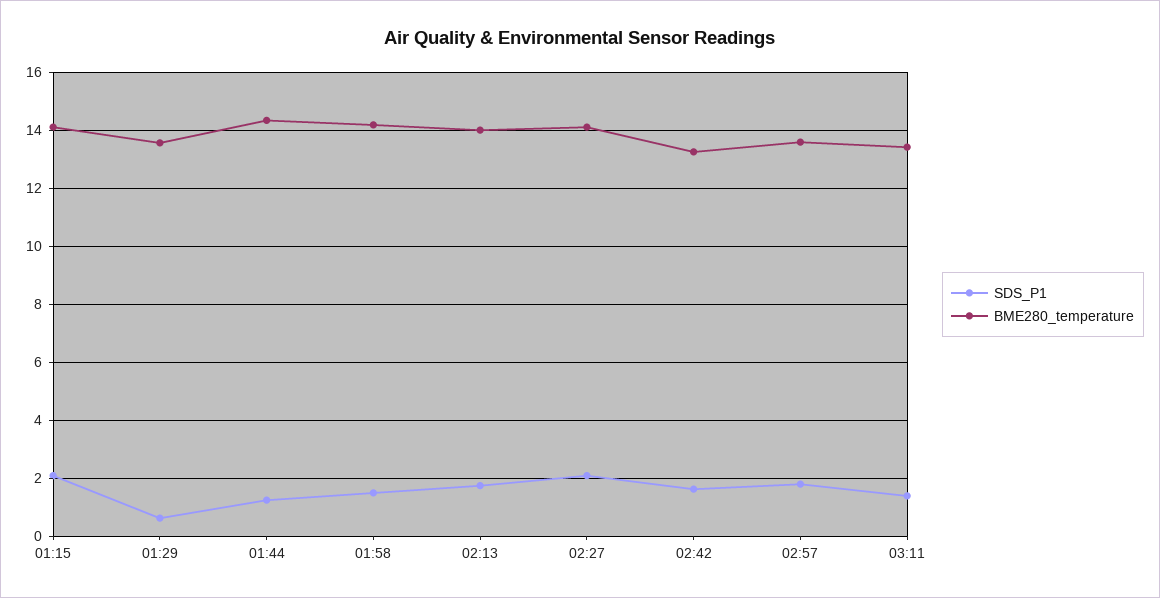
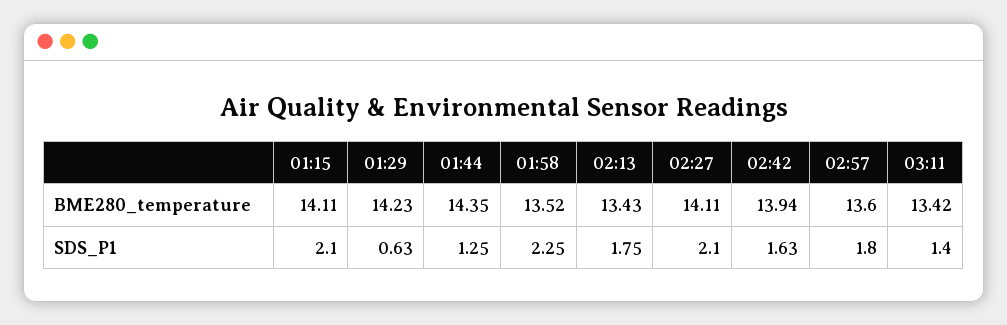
BME280_temperature, 01:29: 13.5 -> 14.23
SDS_P1, 01:58: 1.5 -> 2.25
BME280_temperature, 01:58: 14.25 -> 13.52
BME280_temperature, 02:13: 14 -> 13.43
BME280_temperature, 02:42: 13.25 -> 13.94

